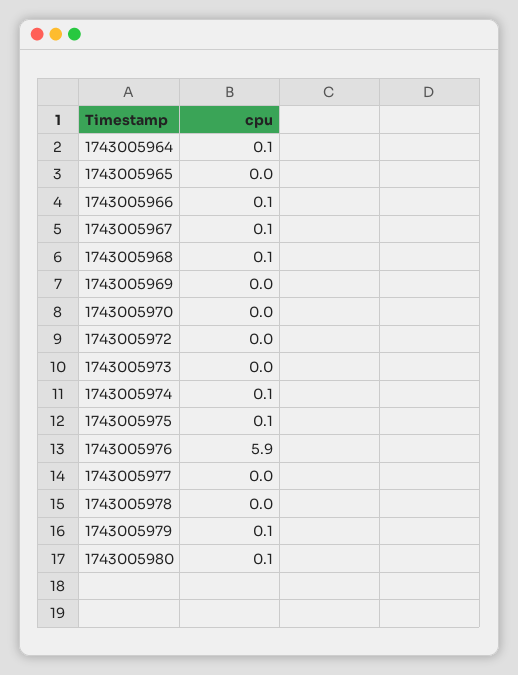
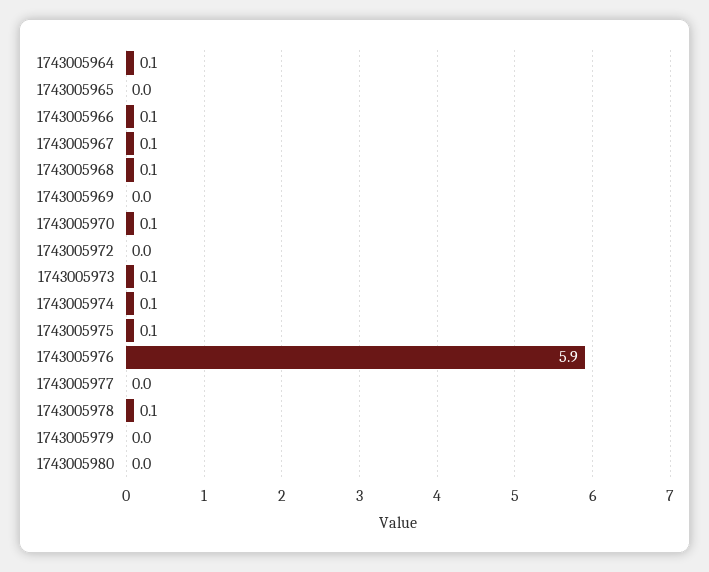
1743005970: 0 -> 0.1
1743005973: 0 -> 0.1
1743005978: 0 -> 0.1
1743005979: 0.1 -> 0
1743005980: 0.1 -> 0

